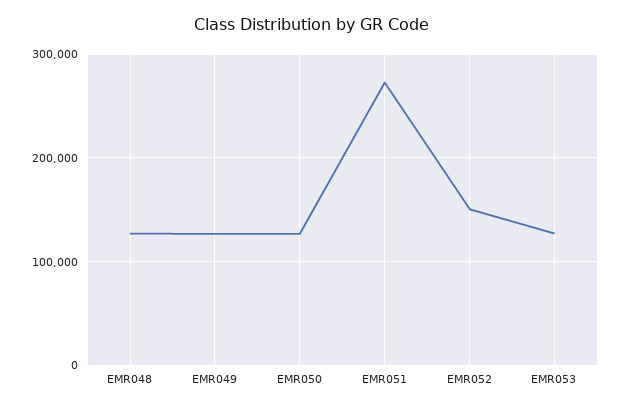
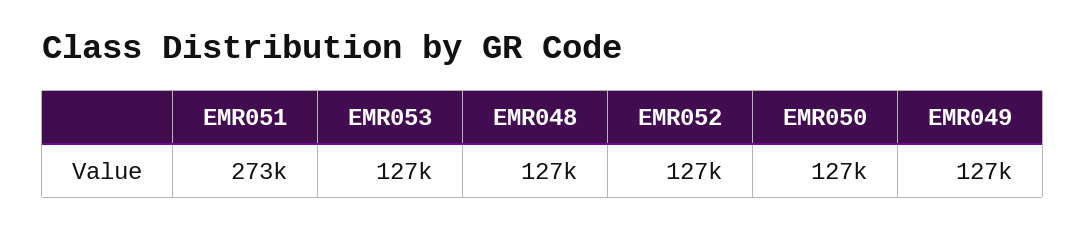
EMR052: 150000 -> 127000

